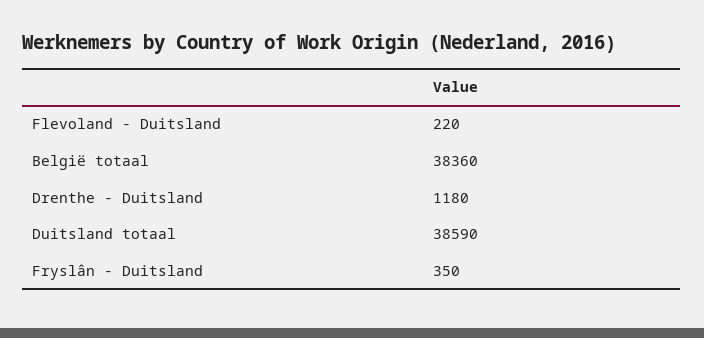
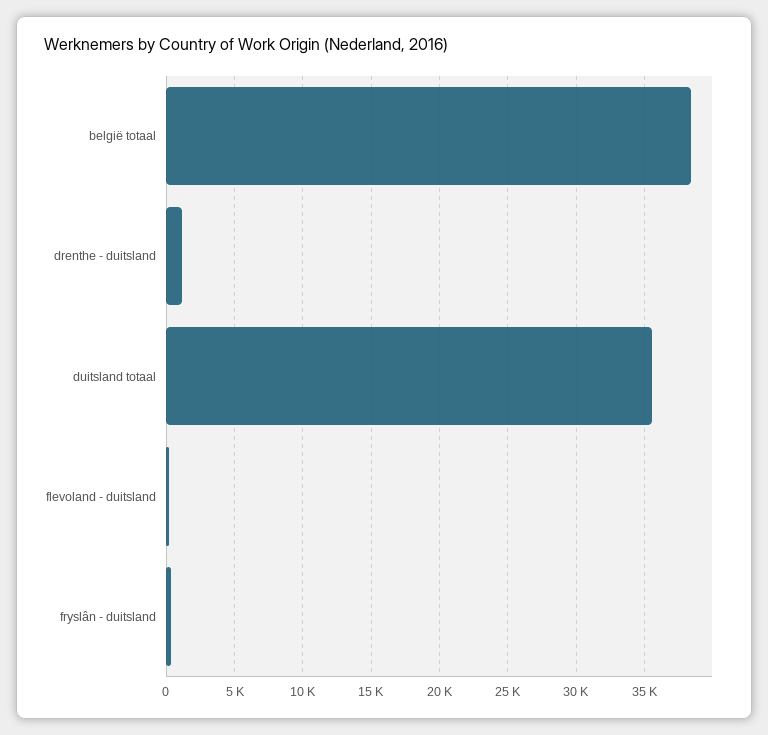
Duitsland totaal: 38590 -> 35500

